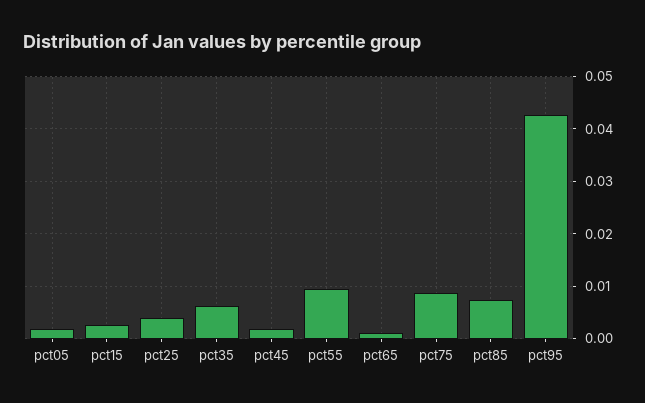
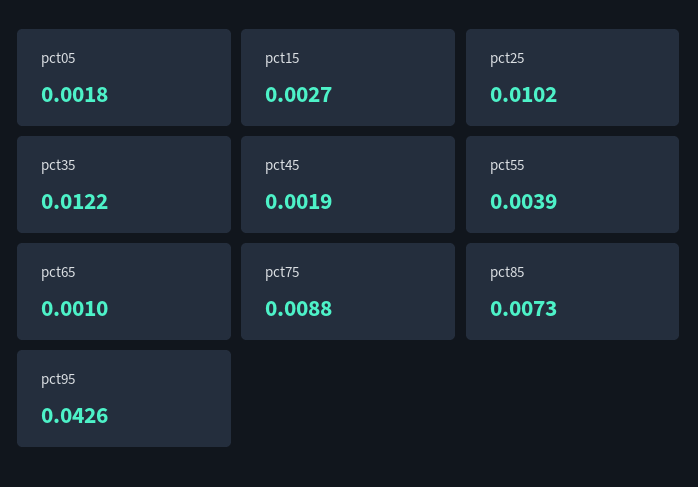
pct25: 0.004 -> 0.0102
pct35: 0.006 -> 0.0122
pct55: 0.01 -> 0.0039

